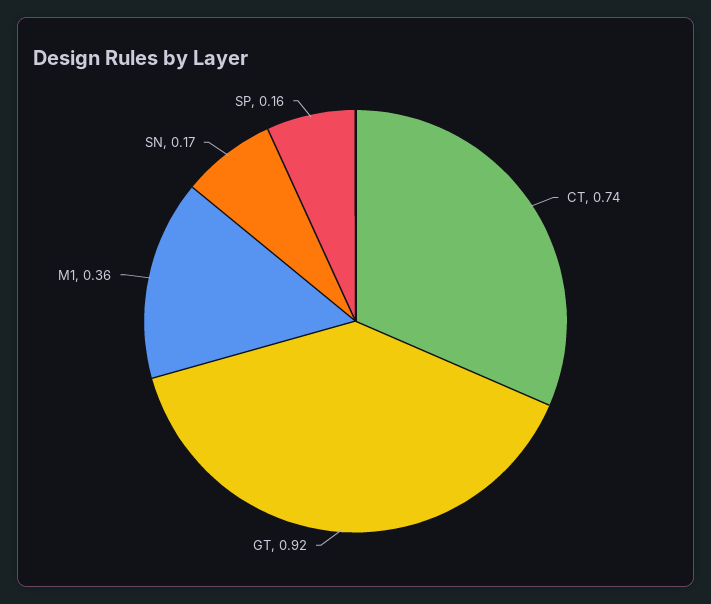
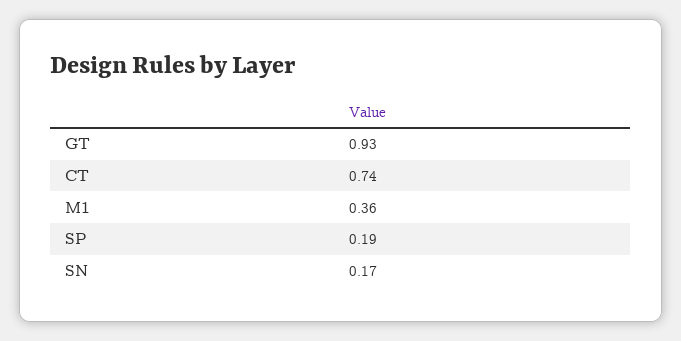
GT: 0.92 -> 0.93
SP: 0.16 -> 0.19

